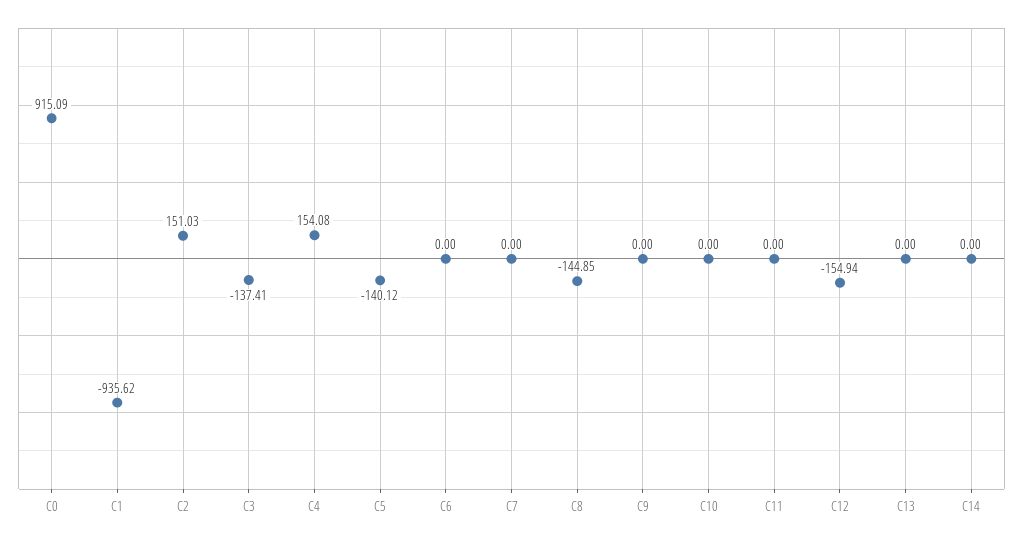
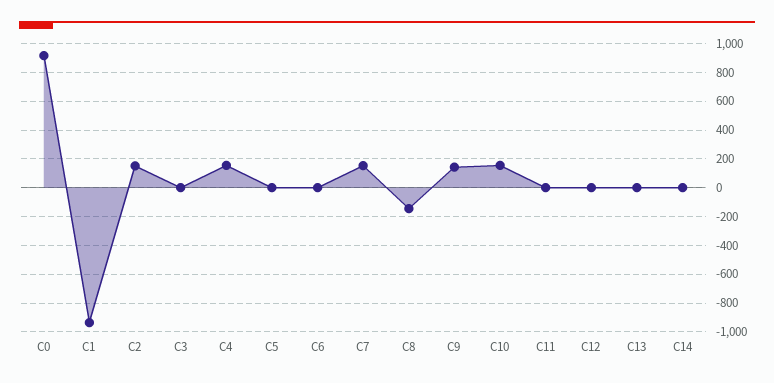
C3: -137.41 -> 0
C5: -140.12 -> 0
C7: 0 -> 150
C9: 0 -> 150
C10: 0 -> 150
C12: -154.94 -> 0

